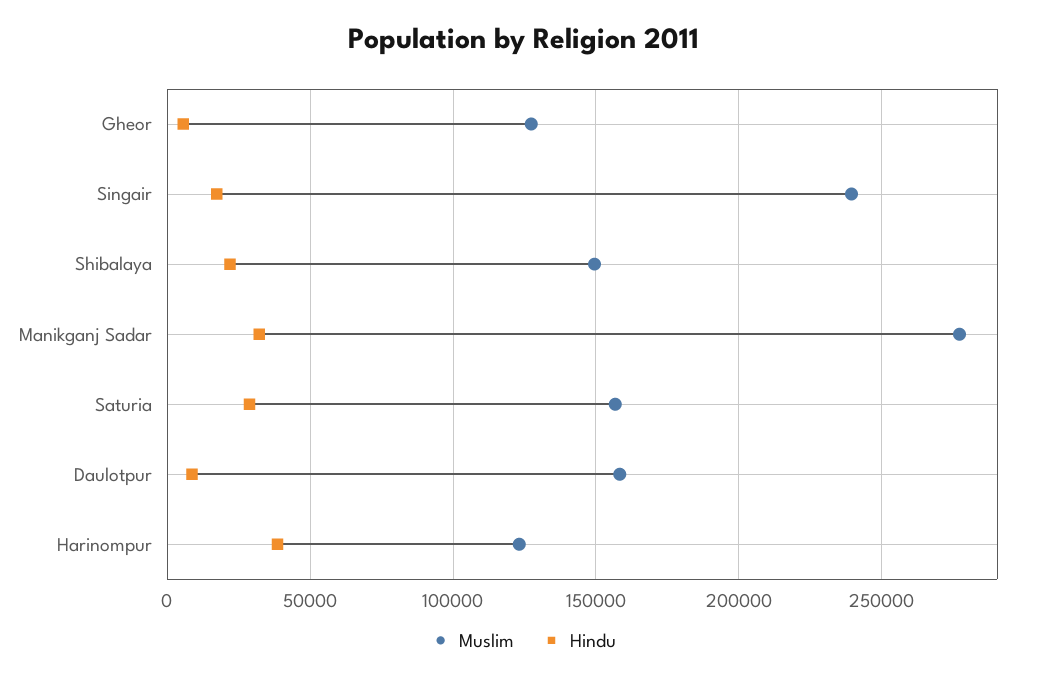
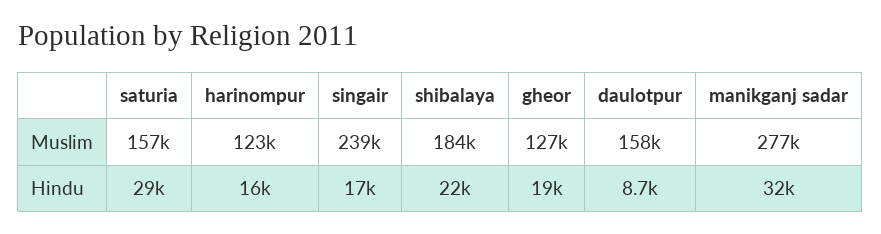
Hindu, Gheor: 5000 -> 19000
Muslim, Shibalaya: 150000 -> 184000
Hindu, Harinompur: 40000 -> 16000

